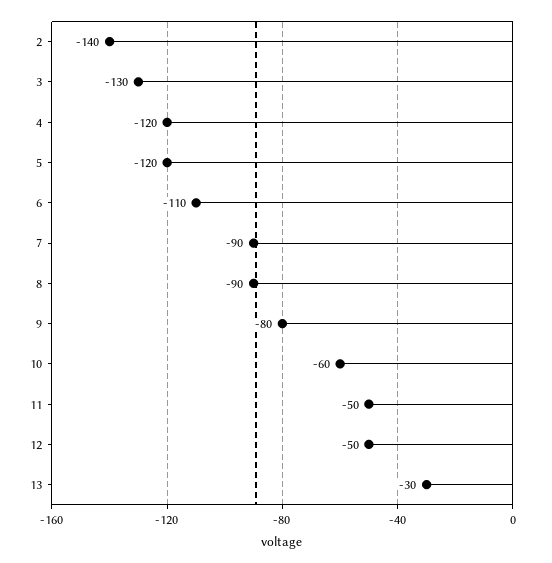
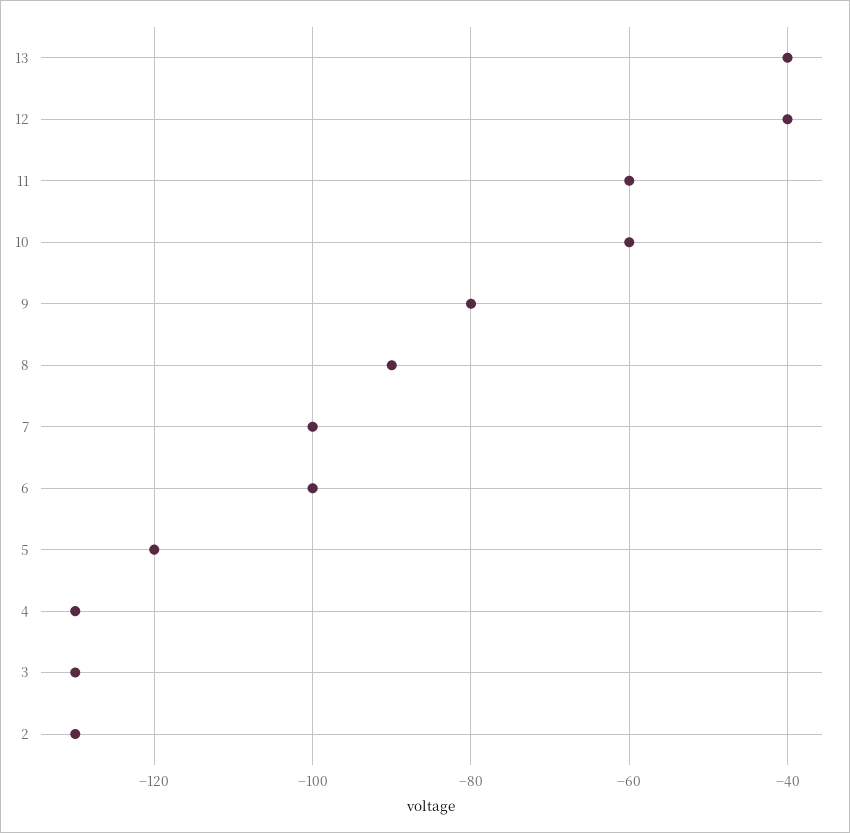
2: -140 -> -130
4: -120 -> -130
6: -110 -> -100
7: -90 -> -100
11: -50 -> -60
12: -50 -> -40
13: -30 -> -40

